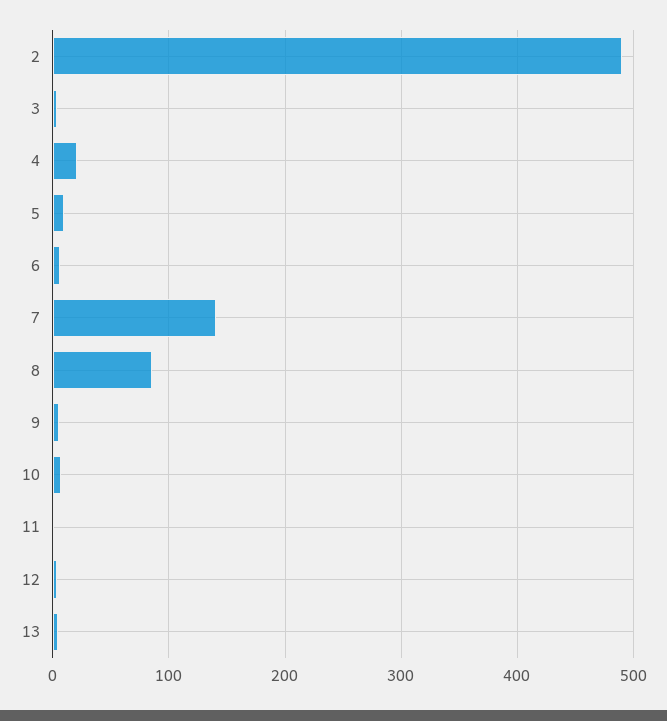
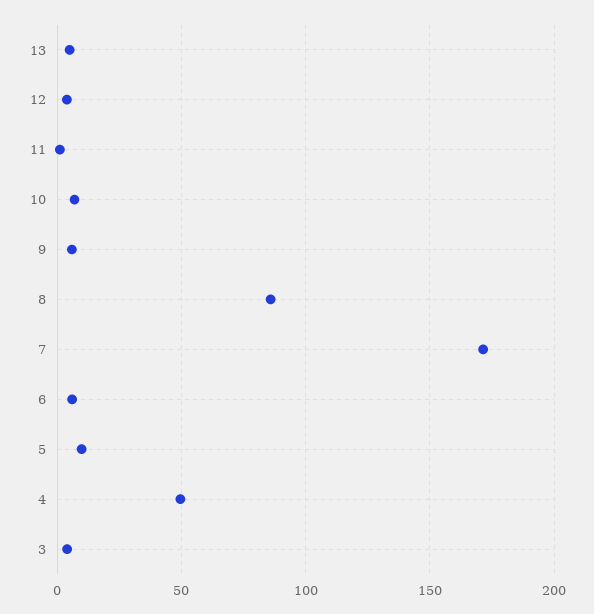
2: 490 -> none
4: 20 -> 50
7: 140 -> 170

